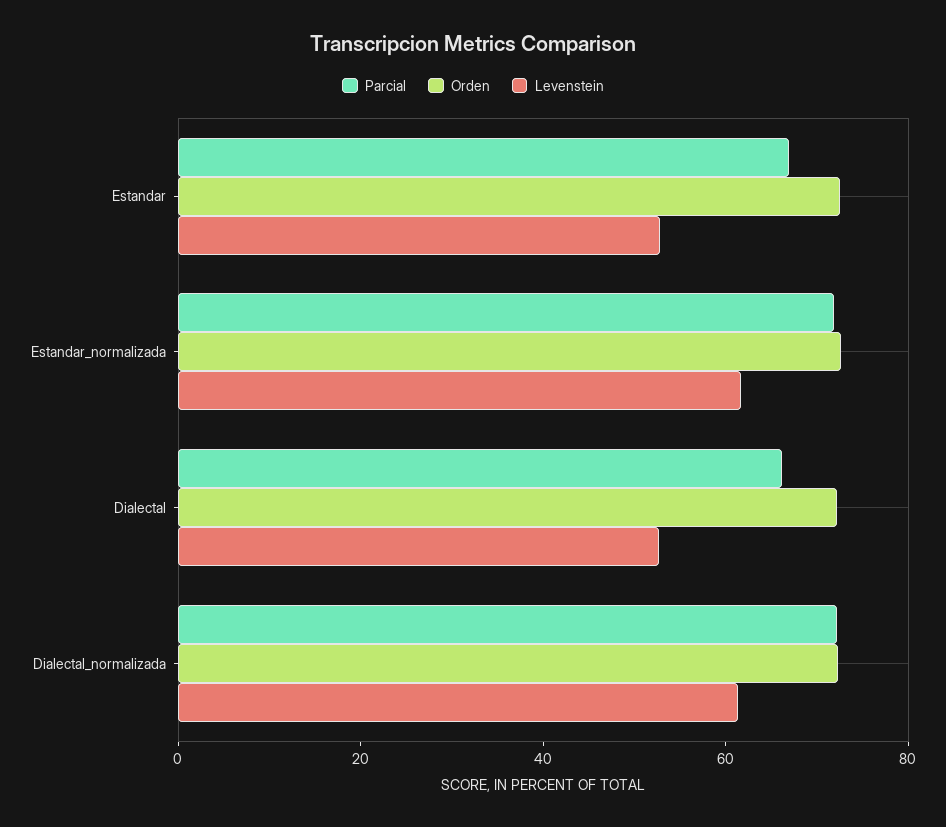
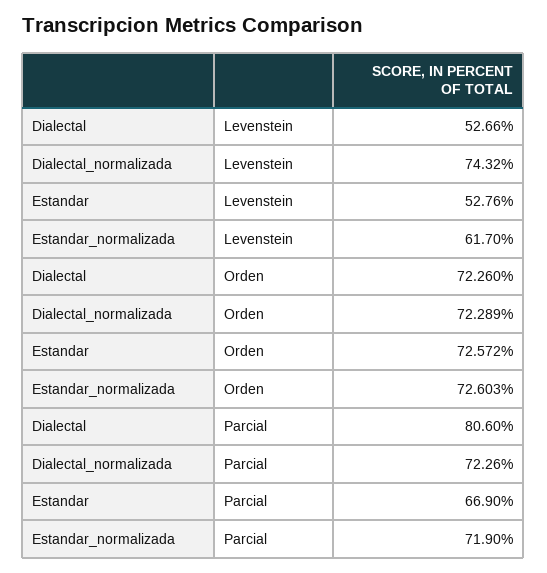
Parcial, Dialectal: 65 -> 80.6
Levenstein, Dialectal_normalizada: 60 -> 74.32

